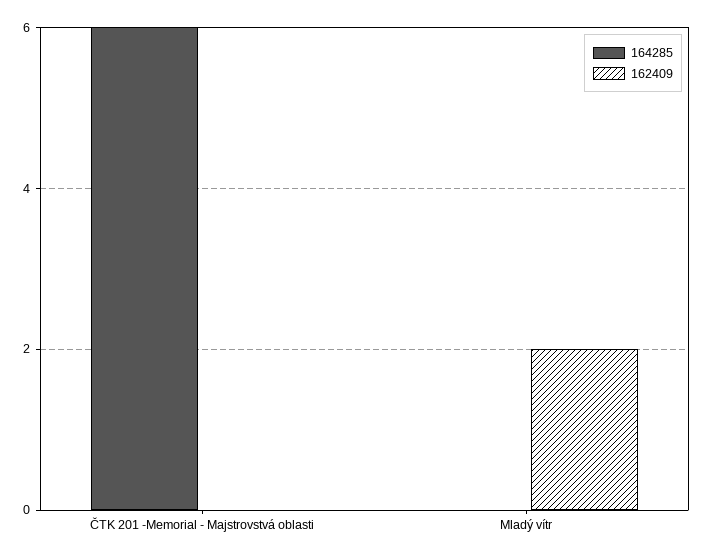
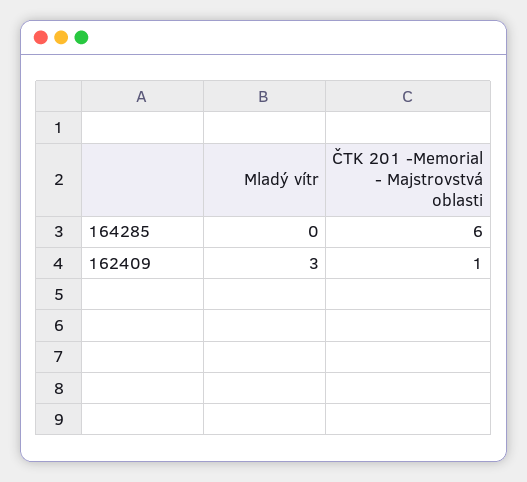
162409, ČTK 201 -Memorial - Majstrovstvá oblasti: 0 -> 1
162409, Mladý vítr: 2 -> 3

